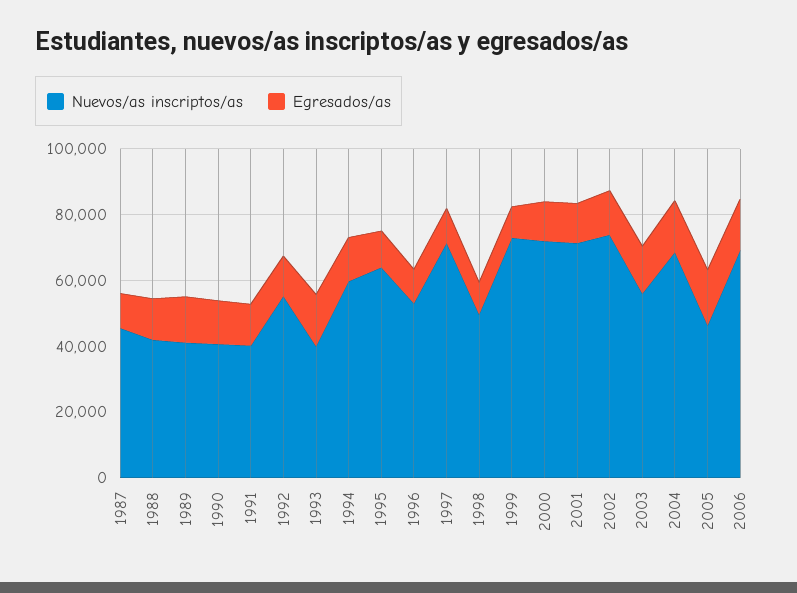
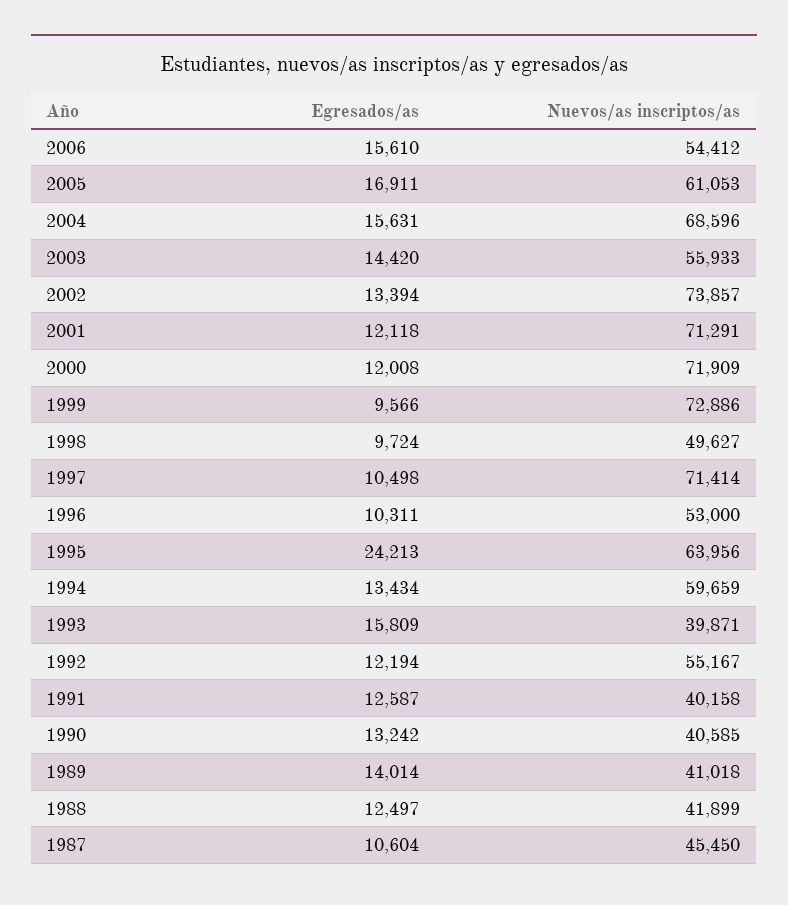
Egresados/as, 1995: 10000 -> 24213
Nuevos/as inscriptos/as, 2005: 45000 -> 61053
Nuevos/as inscriptos/as, 2006: 70000 -> 54412

